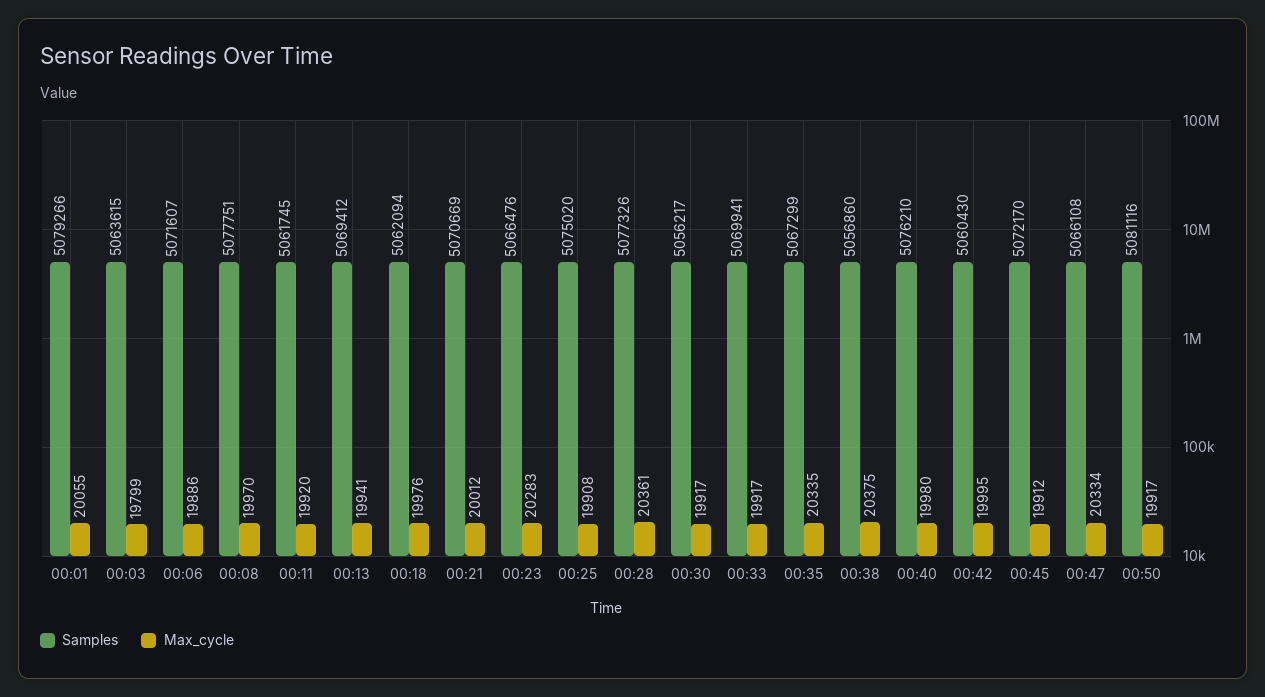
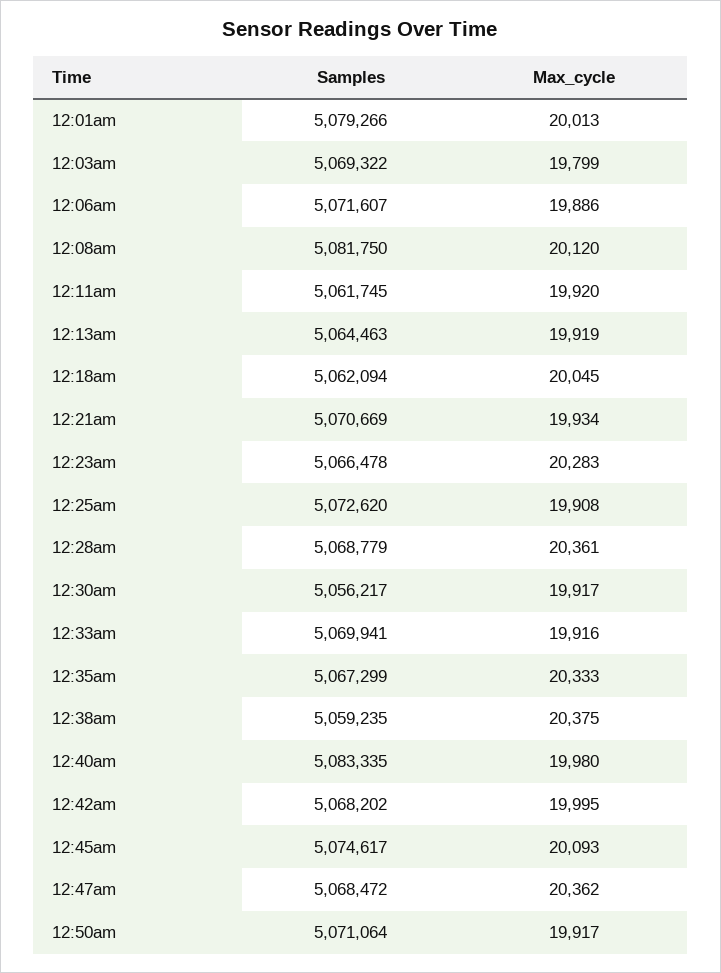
Max_cycle, 00:01: 20055 -> 20013
Samples, 00:03: 5063615 -> 5069322
Samples, 00:08: 5077751 -> 5081750
Max_cycle, 00:08: 19970 -> 20120
Samples, 00:13: 5069412 -> 5064463
Max_cycle, 00:13: 19941 -> 19919
Max_cycle, 00:18: 19976 -> 20045
Max_cycle, 00:21: 20012 -> 19934
Samples, 00:23: 5066476 -> 5066478
Samples, 00:25: 5075020 -> 5072620
Samples, 00:28: 5077326 -> 5068779
Max_cycle, 00:33: 19917 -> 19916
Max_cycle, 00:35: 20335 -> 20333
Samples, 00:38: 5056860 -> 5059235
Samples, 00:40: 5076210 -> 5083335
Samples, 00:42: 5060430 -> 5068202
Samples, 00:45: 5072170 -> 5074617
Max_cycle, 00:45: 19912 -> 20093
Samples, 00:47: 5066108 -> 5068472
Max_cycle, 00:47: 20334 -> 20362
Samples, 00:50: 5081116 -> 5071064

